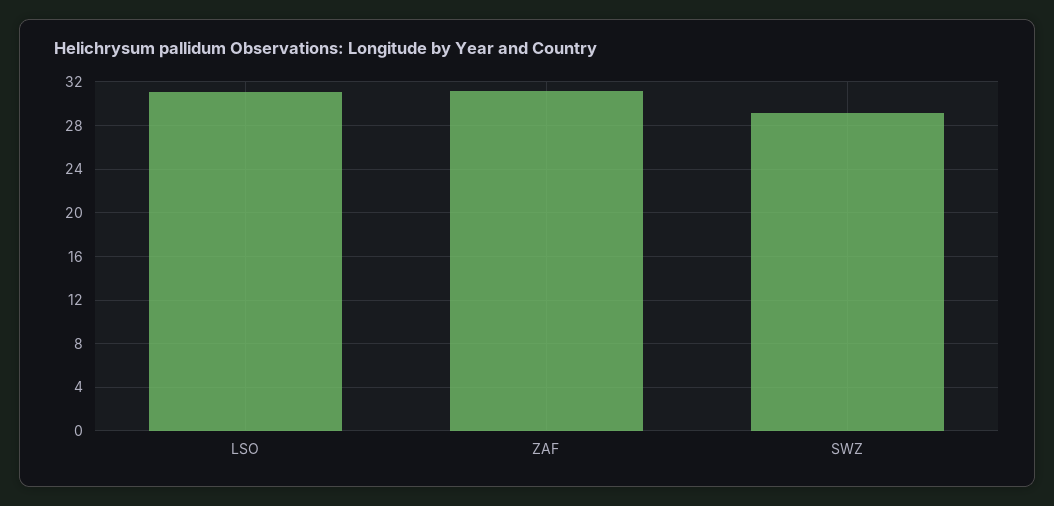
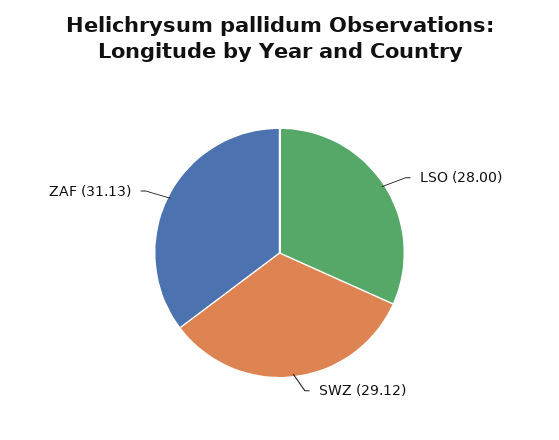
LSO: 31 -> 28

